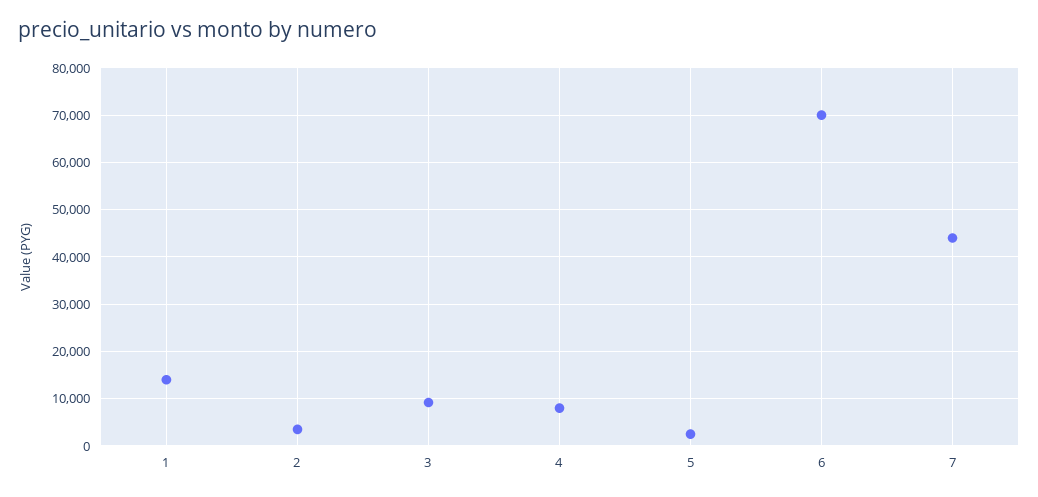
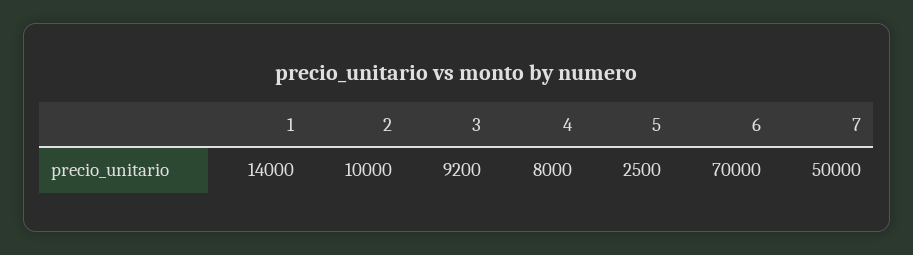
2: 4000 -> 10000
7: 44000 -> 50000

